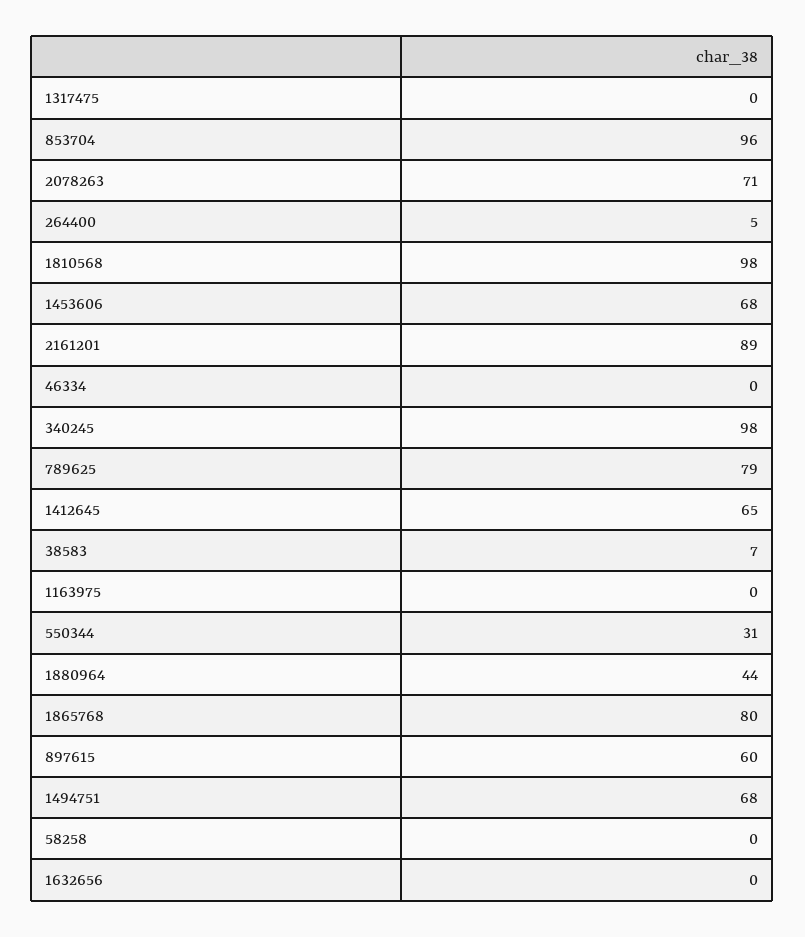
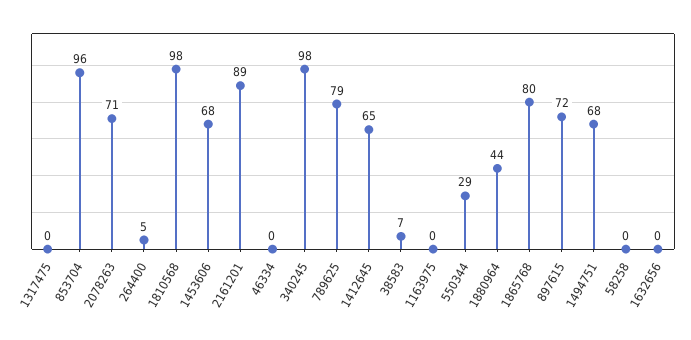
550344: 31 -> 29
897615: 60 -> 72

